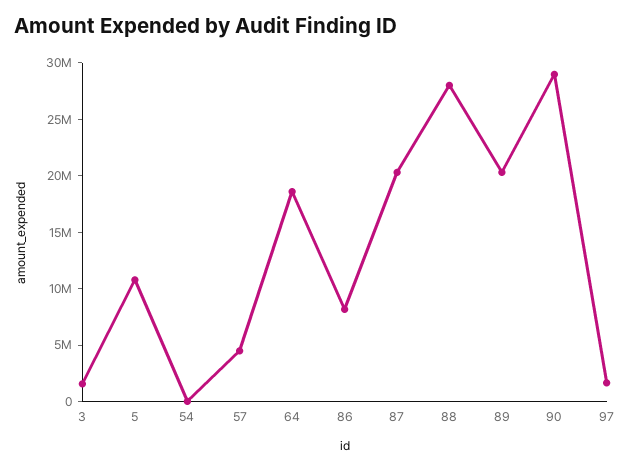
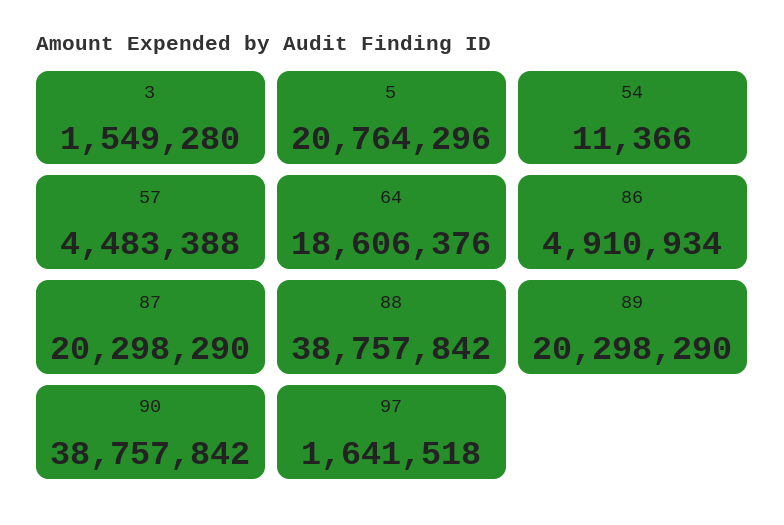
5: 11000000 -> 20764296
86: 8000000 -> 4910934
88: 28000000 -> 38757842
90: 29000000 -> 38757842

